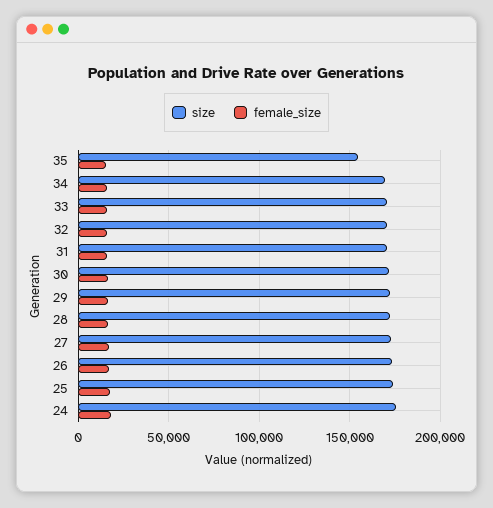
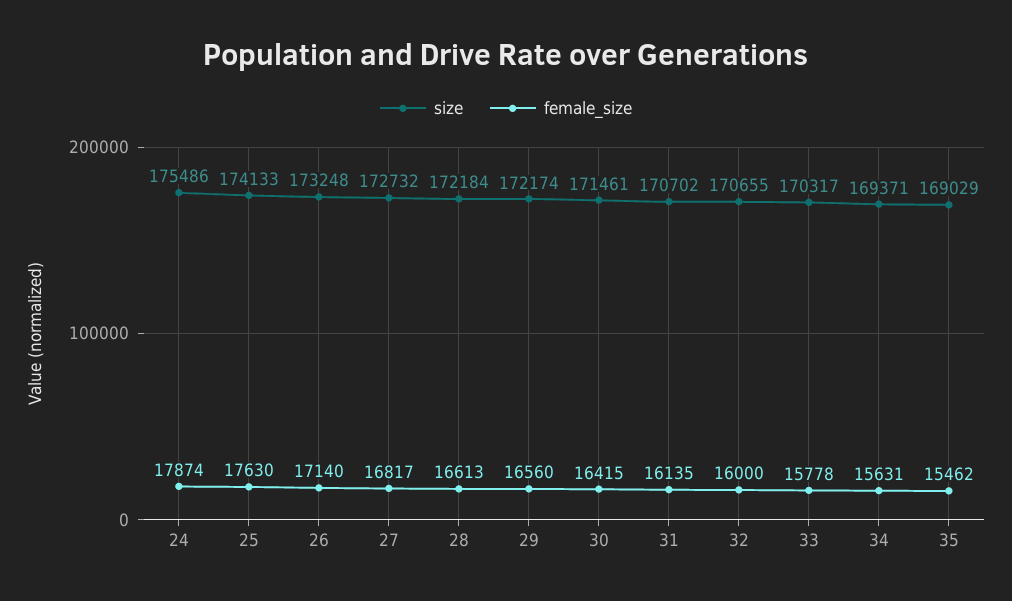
size, 35: 155000 -> 169029

